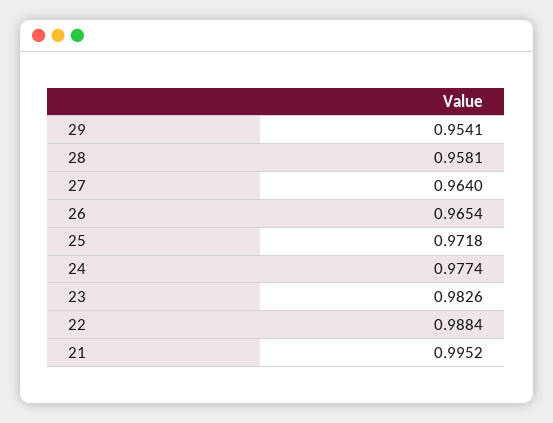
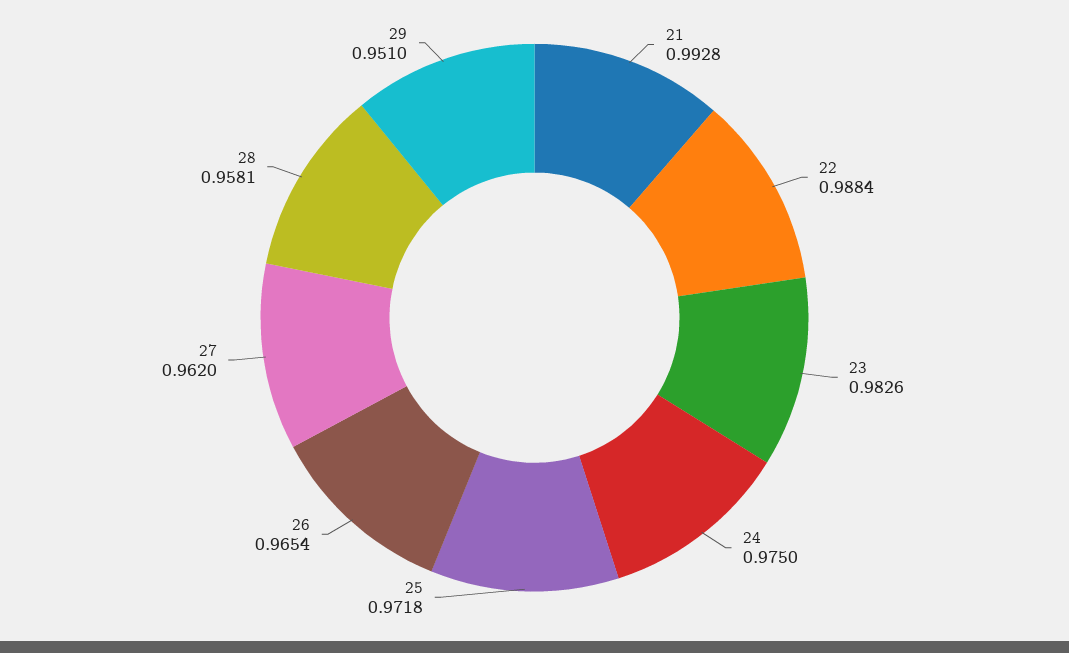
29: 0.9541 -> 0.951
27: 0.964 -> 0.962
24: 0.9774 -> 0.975
21: 0.9952 -> 0.9928

